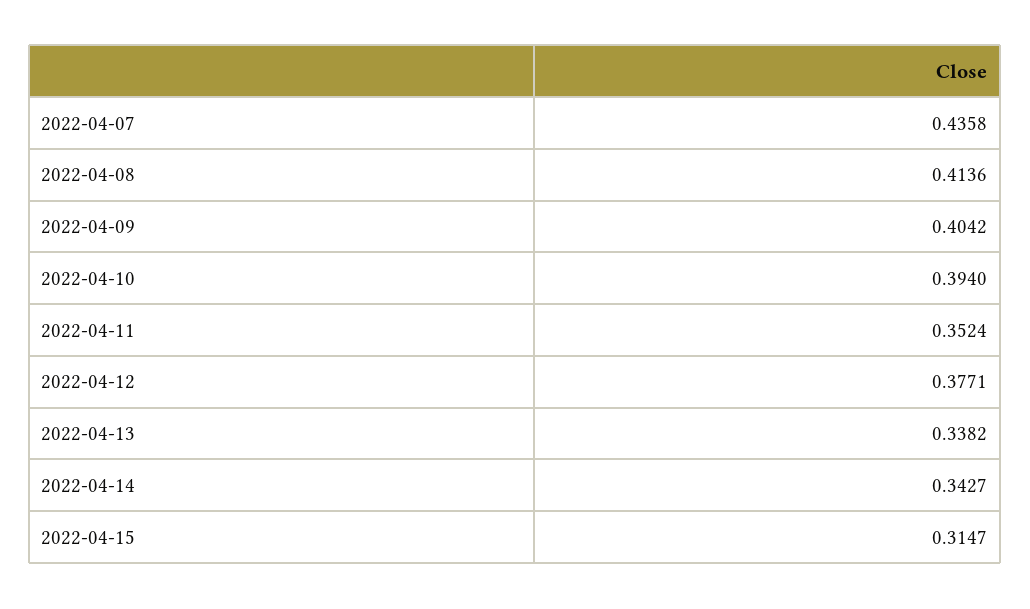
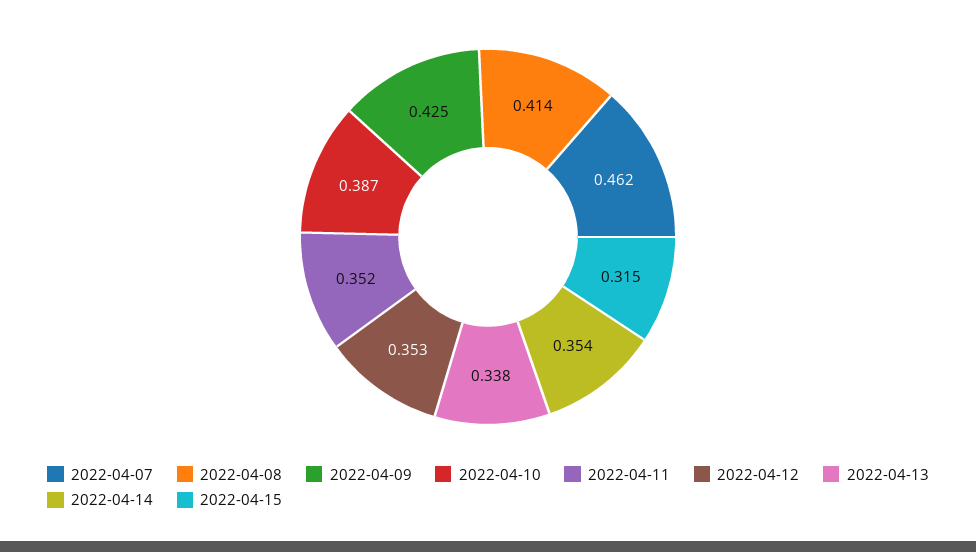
2022-04-07: 0.4358 -> 0.462
2022-04-09: 0.4042 -> 0.425
2022-04-10: 0.394 -> 0.387
2022-04-12: 0.3771 -> 0.353
2022-04-14: 0.3427 -> 0.354

